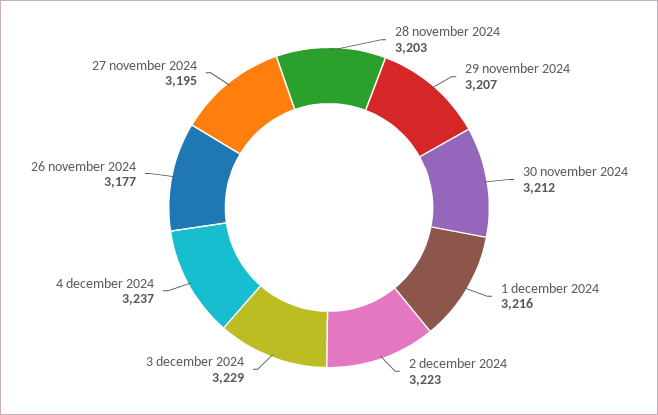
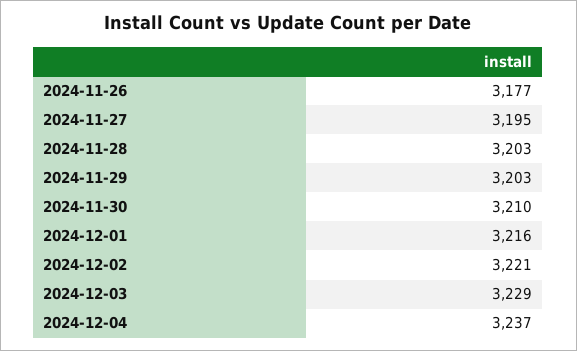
29 november 2024: 3207 -> 3203
30 november 2024: 3212 -> 3210
2 december 2024: 3223 -> 3221

